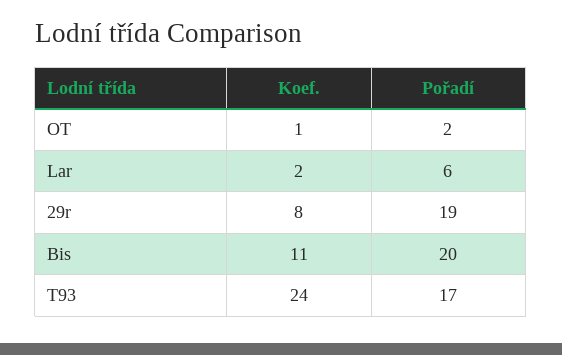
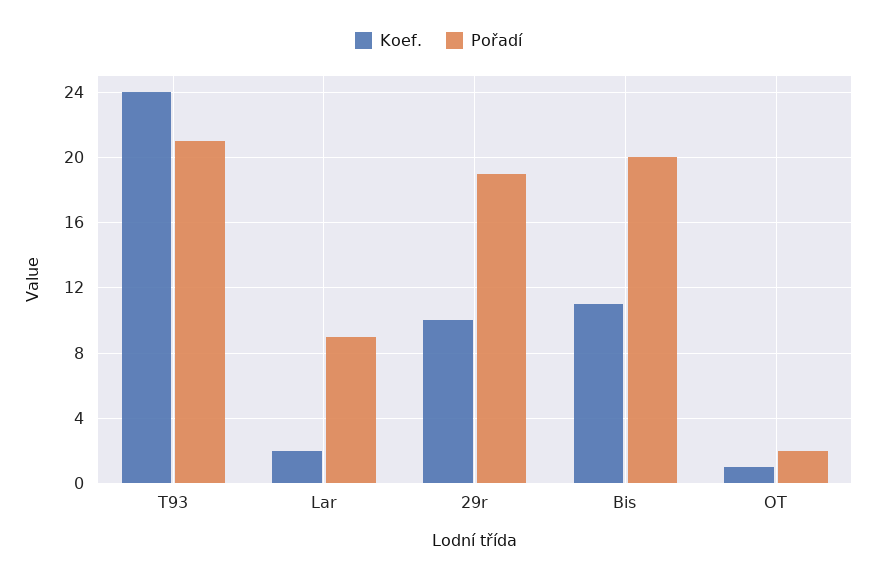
Pořadí, Lar: 6 -> 9
Koef., 29r: 8 -> 10
Pořadí, T93: 17 -> 21

